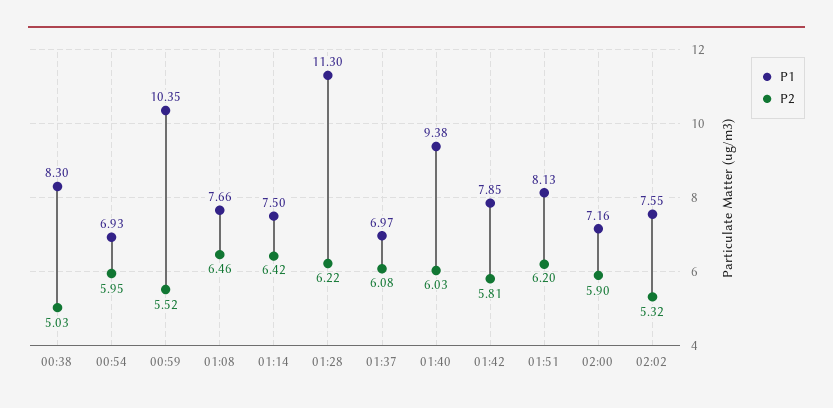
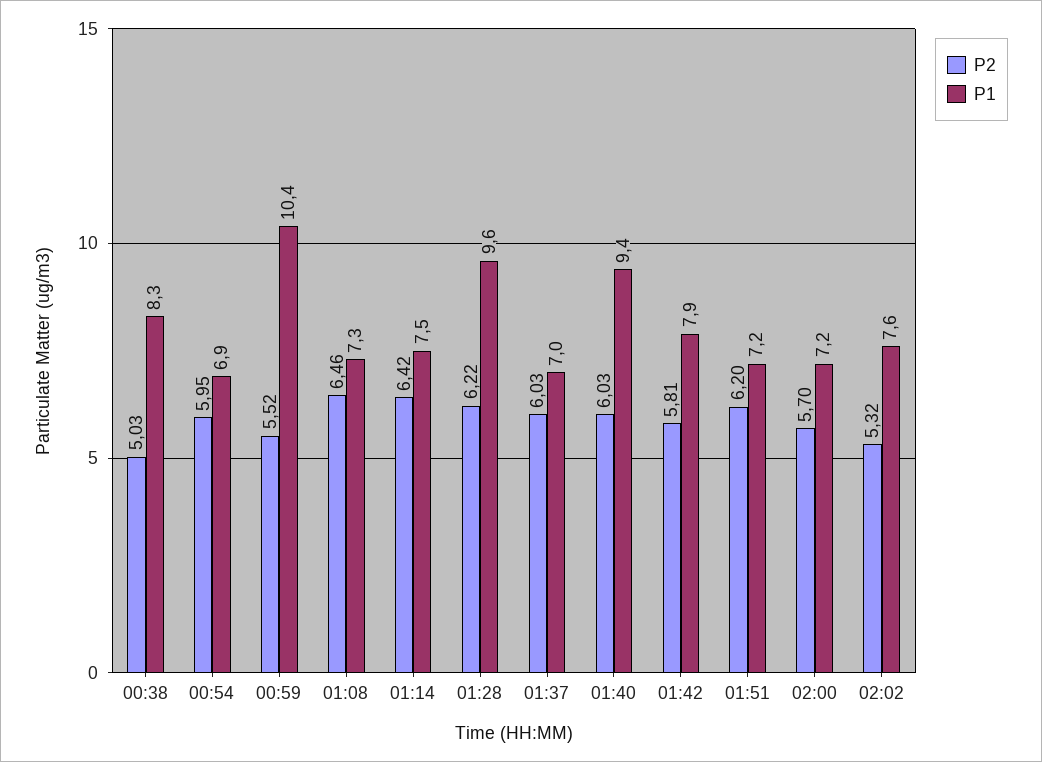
P1, 01:08: 7.66 -> 7.3
P1, 01:28: 11.3 -> 9.6
P2, 01:37: 6.08 -> 6.03
P1, 01:51: 8.13 -> 7.2
P2, 02:00: 5.9 -> 5.7

